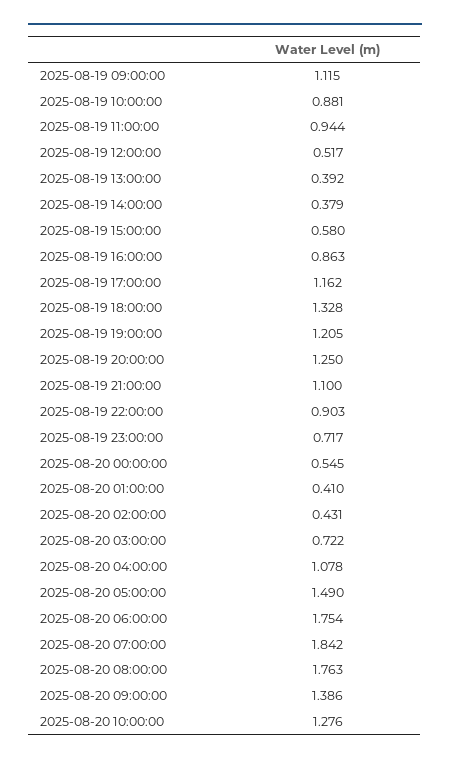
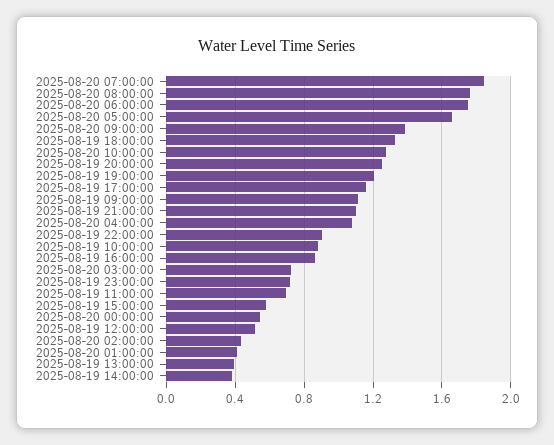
2025-08-19 11:00:00: 0.944 -> 0.7
2025-08-20 05:00:00: 1.49 -> 1.65

